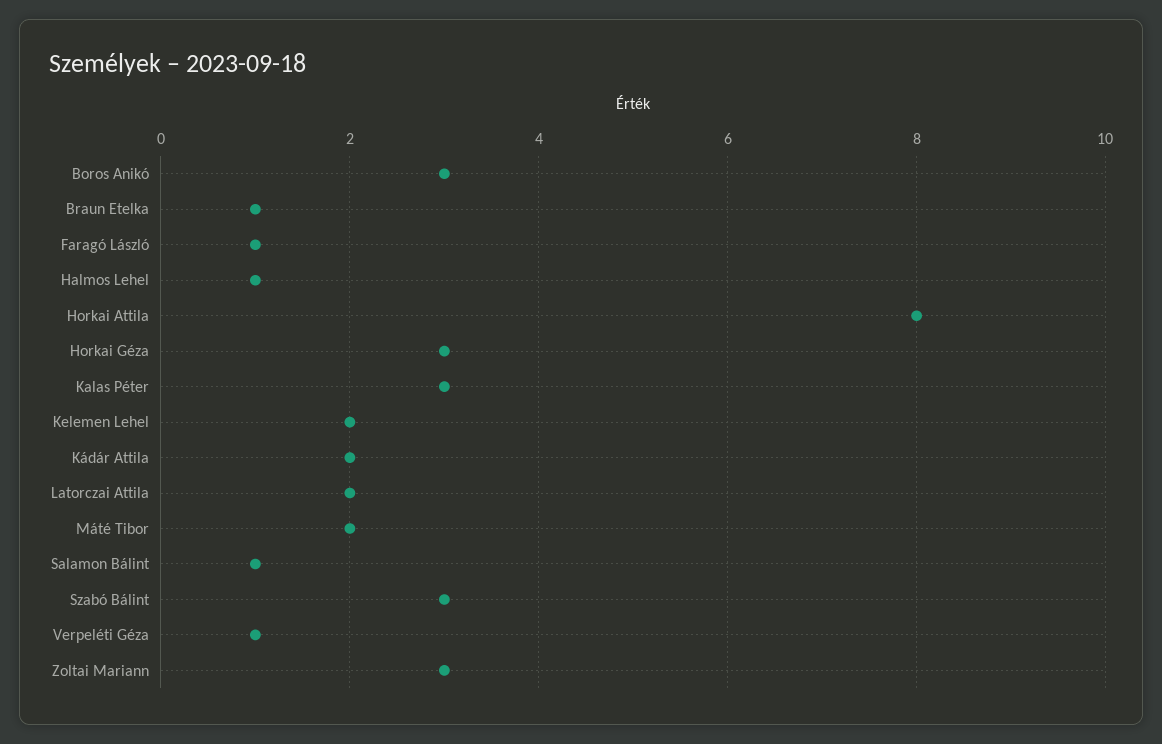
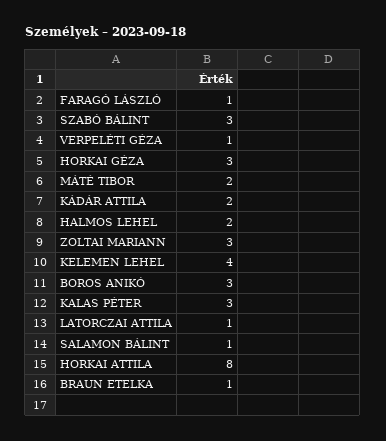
Halmos Lehel: 1 -> 2
Kelemen Lehel: 2 -> 4
Latorczai Attila: 2 -> 1

